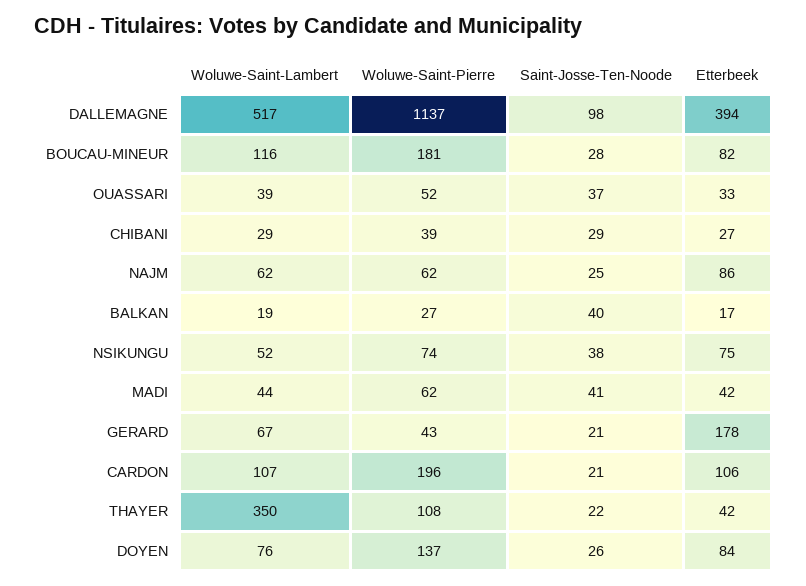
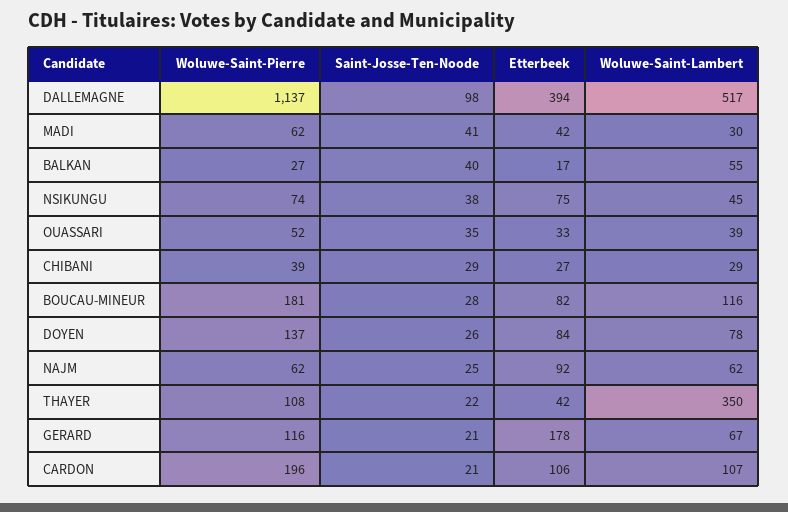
Saint-Josse-Ten-Noode, OUASSARI: 37 -> 35
Etterbeek, NAJM: 86 -> 92
Woluwe-Saint-Lambert, BALKAN: 19 -> 55
Woluwe-Saint-Lambert, NSIKUNGU: 52 -> 45
Woluwe-Saint-Lambert, MADI: 44 -> 30
Woluwe-Saint-Pierre, GERARD: 43 -> 116
Woluwe-Saint-Lambert, DOYEN: 76 -> 78

